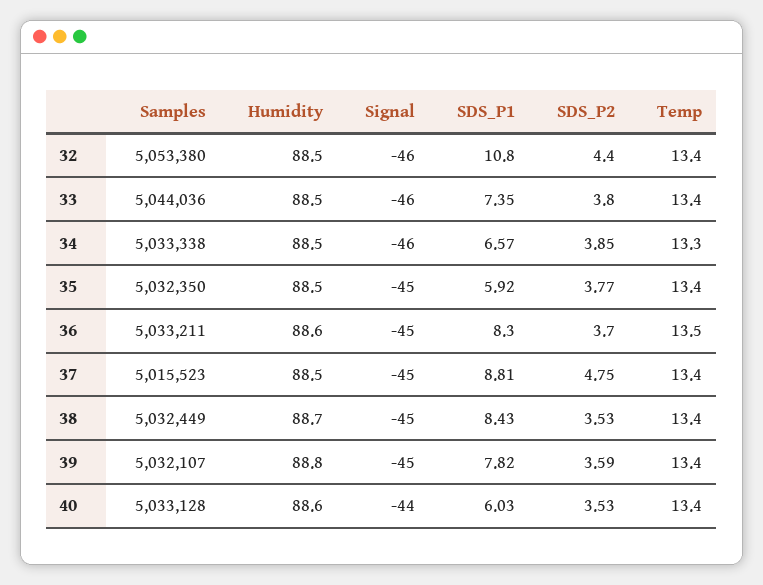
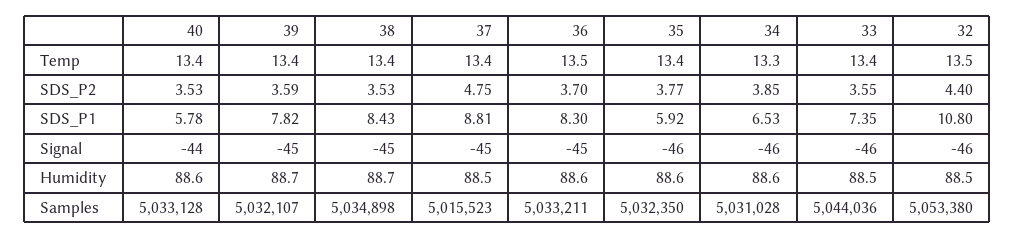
Temp, 32: 13.4 -> 13.5
SDS_P2, 33: 3.8 -> 3.55
Samples, 34: 5033338 -> 5031028
Humidity, 34: 88.5 -> 88.6
SDS_P1, 34: 6.57 -> 6.53
Humidity, 35: 88.5 -> 88.6
Signal, 35: -45 -> -46
Samples, 38: 5032449 -> 5034898
Humidity, 39: 88.8 -> 88.7
SDS_P1, 40: 6.03 -> 5.78

